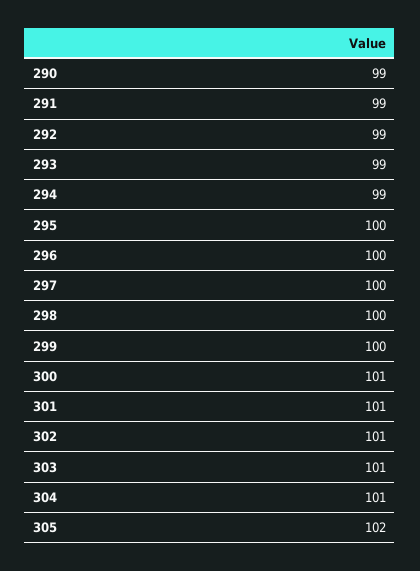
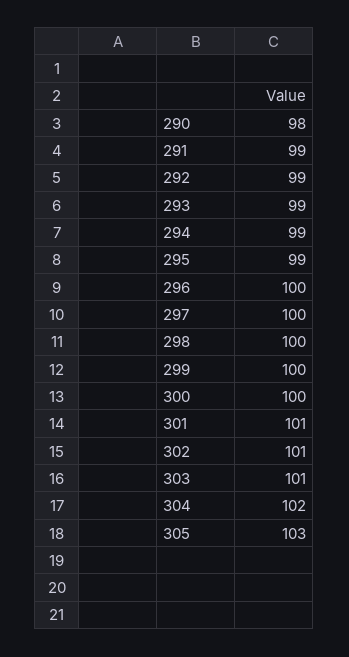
290: 99 -> 98
295: 100 -> 99
300: 101 -> 100
304: 101 -> 102
305: 102 -> 103

